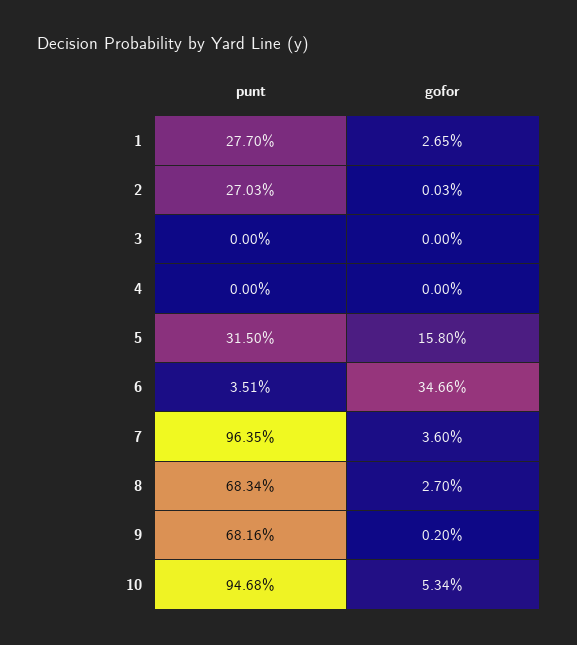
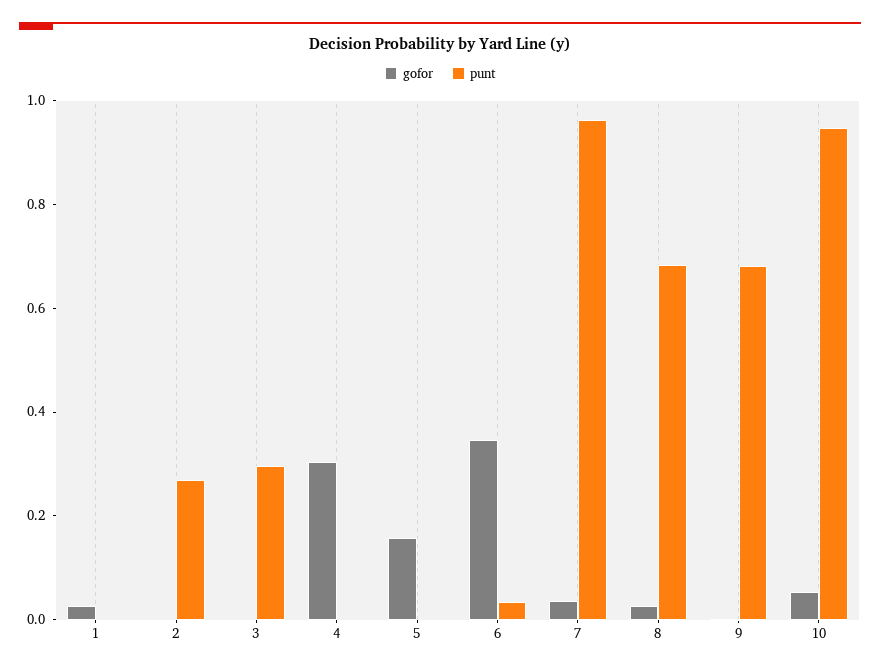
punt, 1: 0.277 -> 0
punt, 3: 0 -> 0.3
gofor, 4: 0 -> 0.3
punt, 5: 0.315 -> 0

